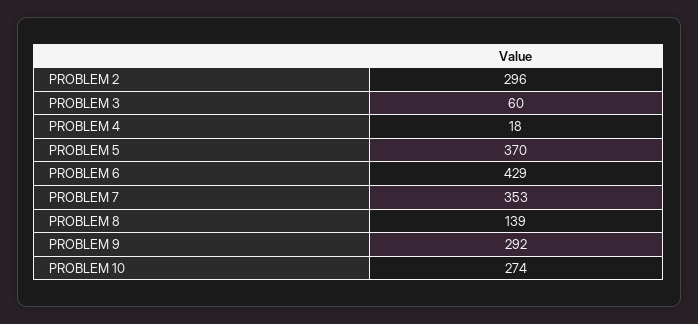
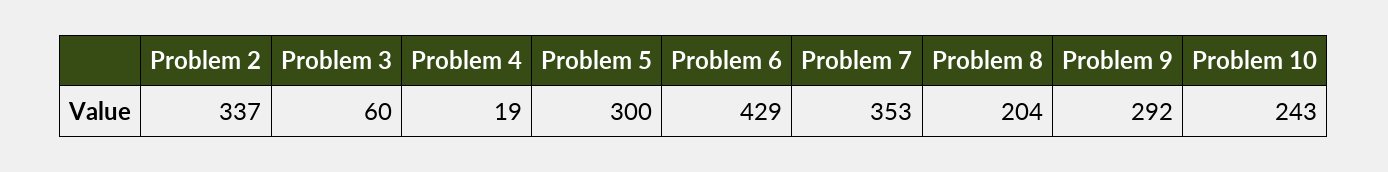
PROBLEM 2: 296 -> 337
PROBLEM 4: 18 -> 19
PROBLEM 5: 370 -> 300
PROBLEM 8: 139 -> 204
PROBLEM 10: 274 -> 243

